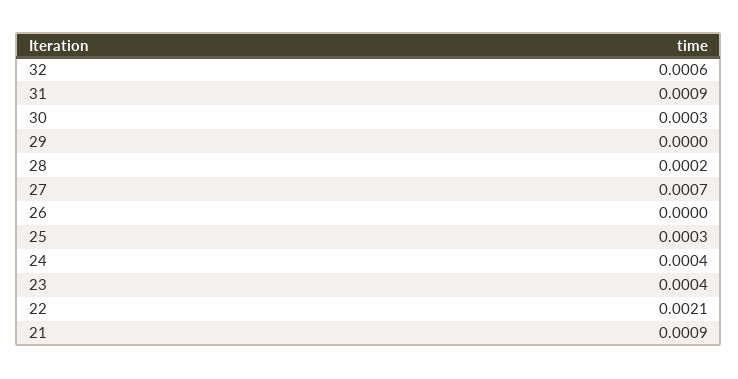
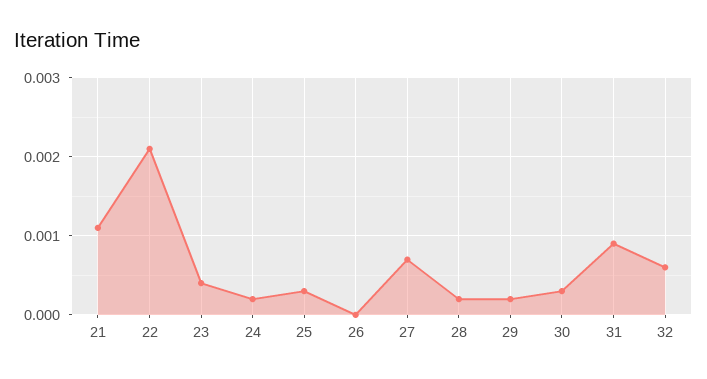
29: 0 -> 0.0002
24: 0.0004 -> 0.0002
21: 0.0009 -> 0.0011

